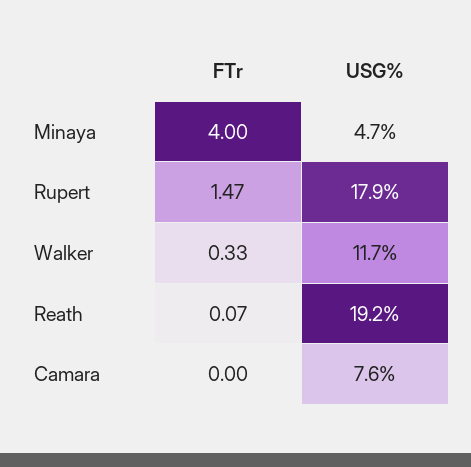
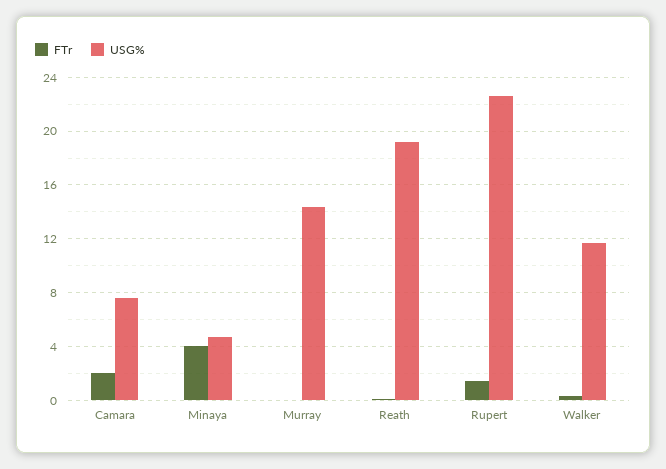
USG%, Rupert: 17.9 -> 22.5
FTr, Camara: 0 -> 2
FTr, Murray: none -> 0
USG%, Murray: none -> 14.5

